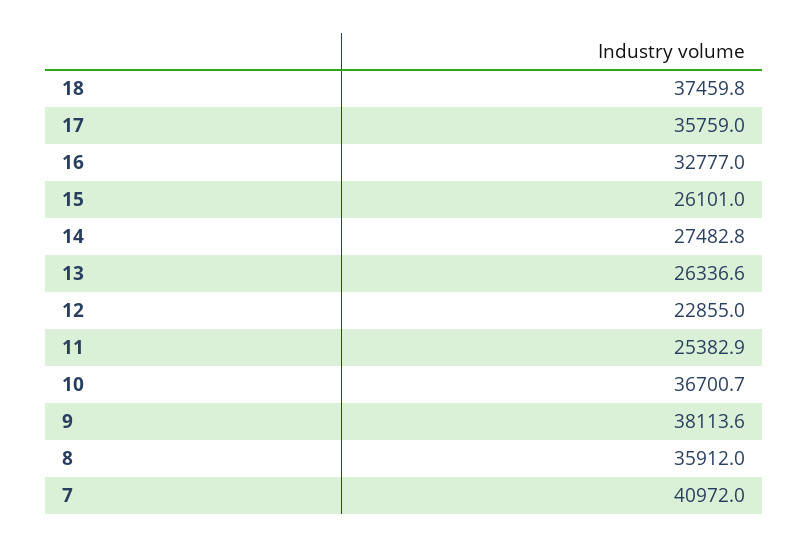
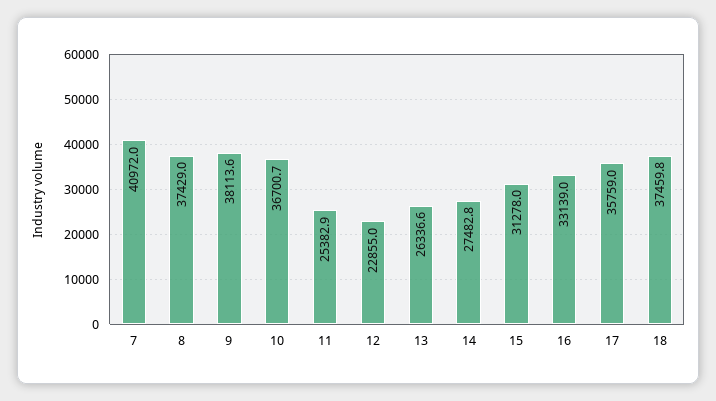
16: 32777 -> 33139
15: 26101 -> 31278
8: 35912 -> 37429

